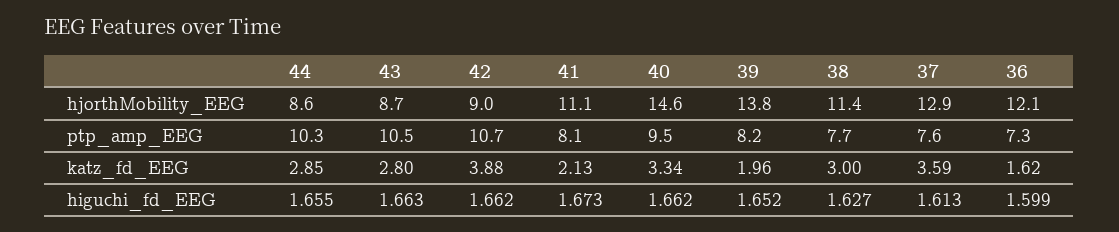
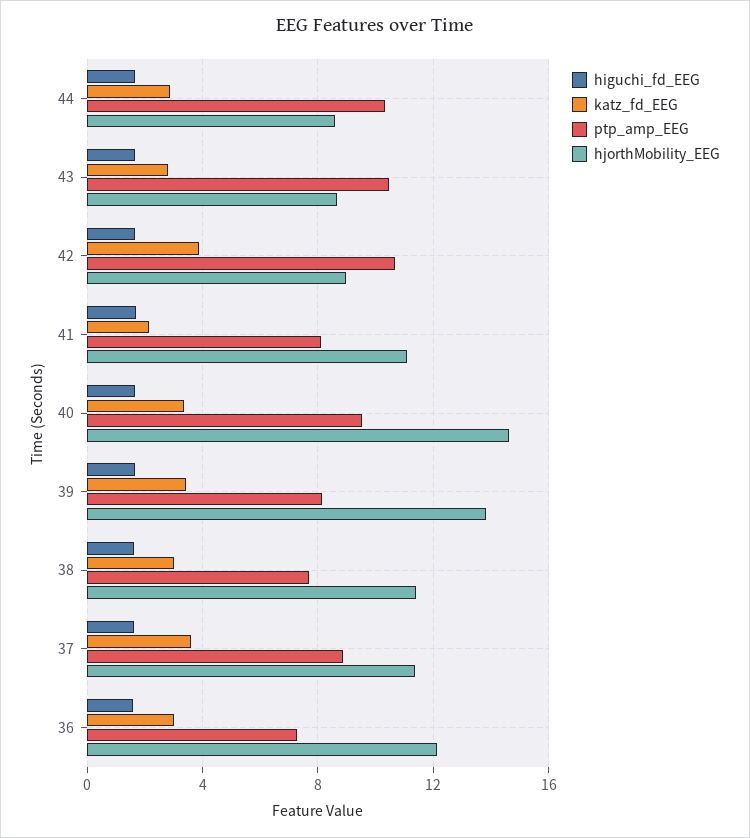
hjorthMobility_EEG, 37: 12.9 -> 11.5
ptp_amp_EEG, 37: 7.6 -> 9
katz_fd_EEG, 39: 1.96 -> 3.5
katz_fd_EEG, 36: 1.62 -> 3

